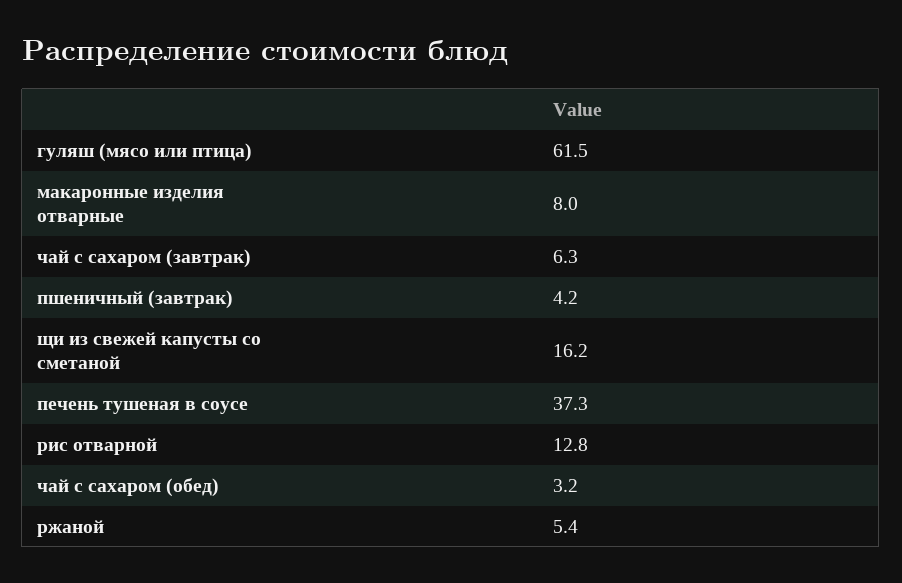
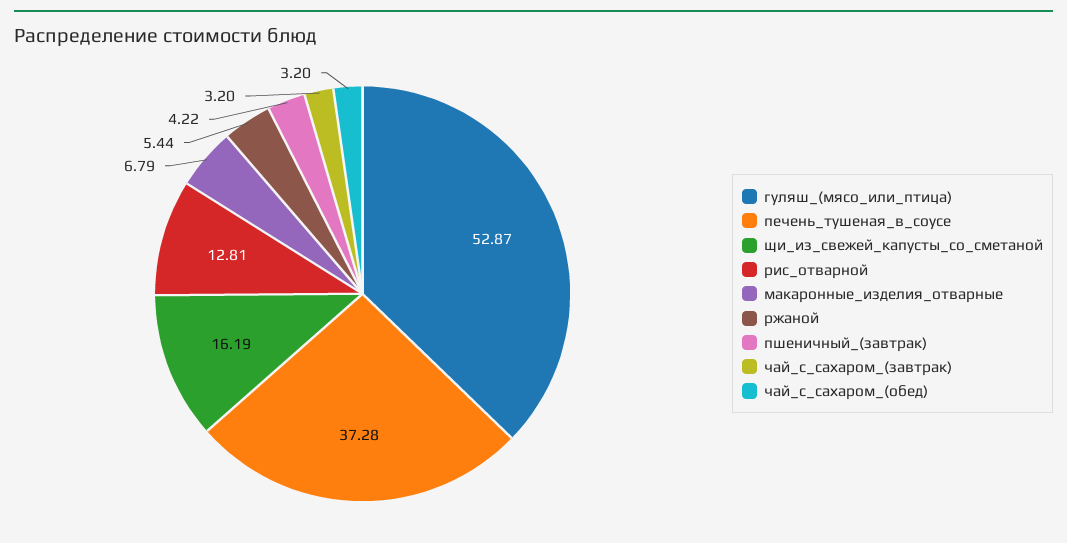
гуляш (мясо или птица): 61.5 -> 52.87
макаронные изделия отварные: 8 -> 6.79
чай с сахаром (завтрак): 6.3 -> 3.2

